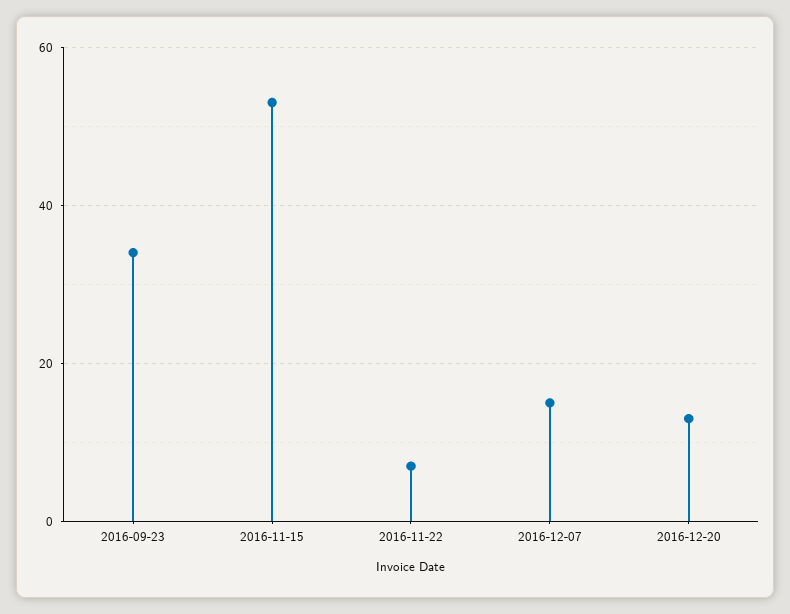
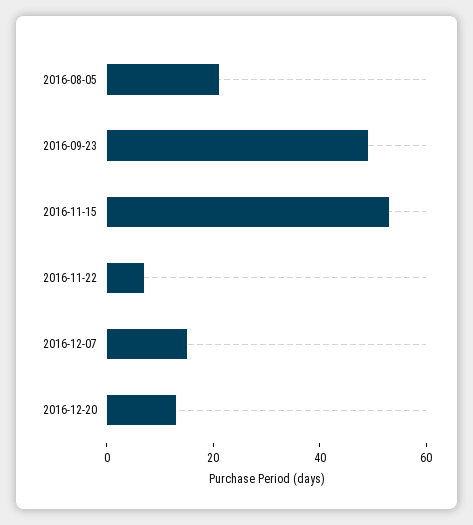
2016-09-23: 35 -> 50
2016-08-05: none -> 20

